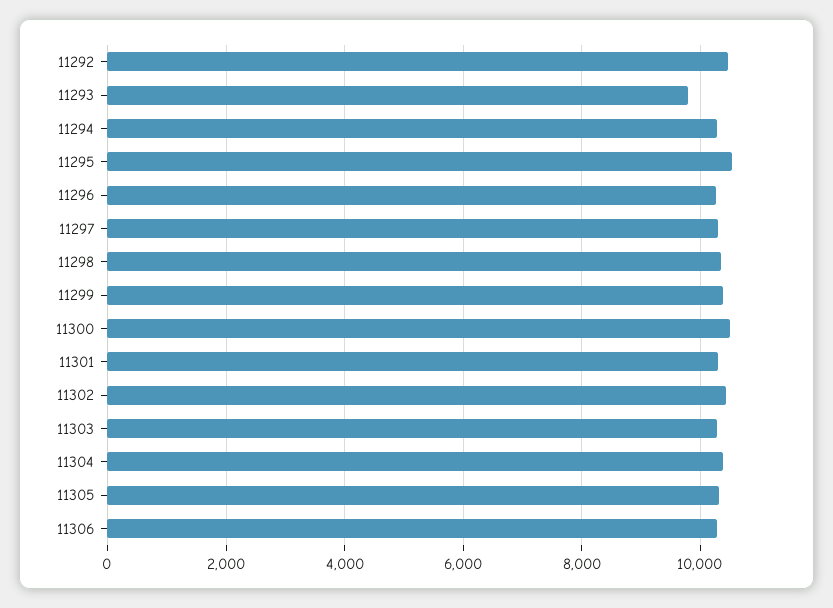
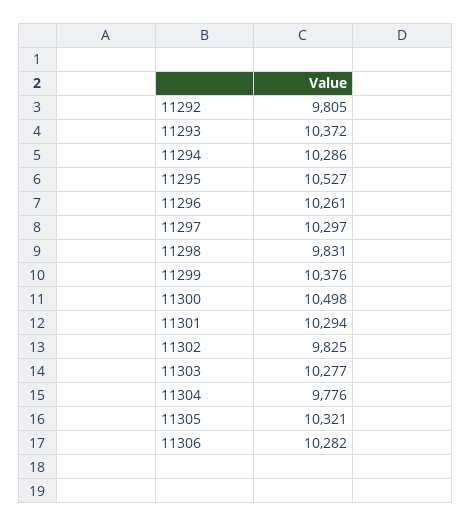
11292: 10400 -> 9805
11293: 9800 -> 10372
11298: 10400 -> 9831
11302: 10400 -> 9825
11304: 10400 -> 9776

